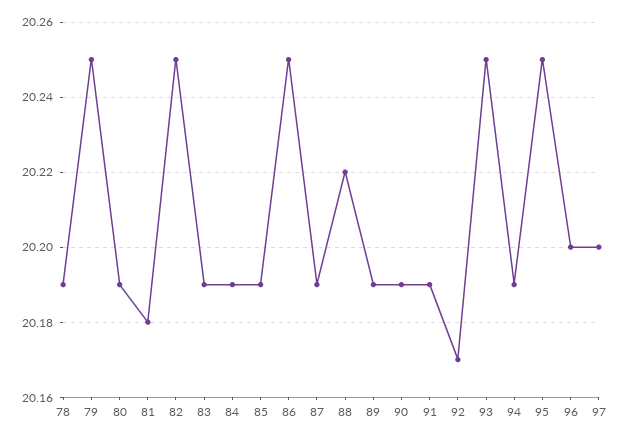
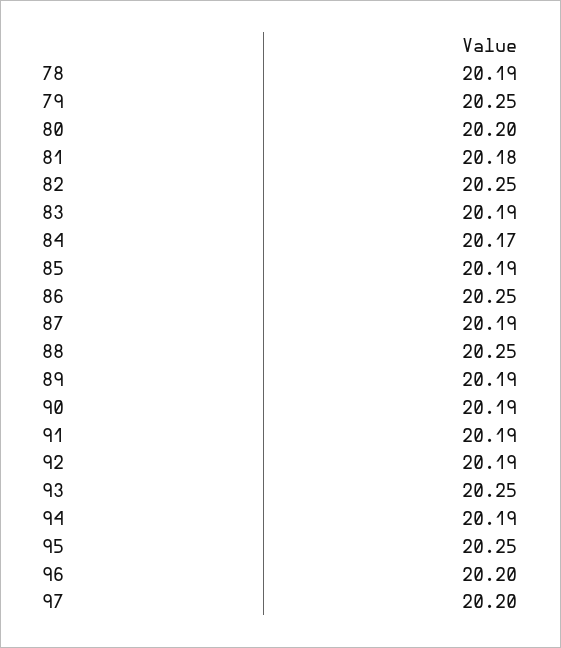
80: 20.19 -> 20.2
84: 20.19 -> 20.17
88: 20.22 -> 20.25
92: 20.17 -> 20.19

